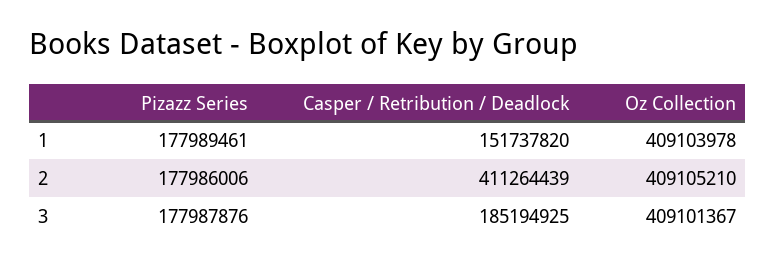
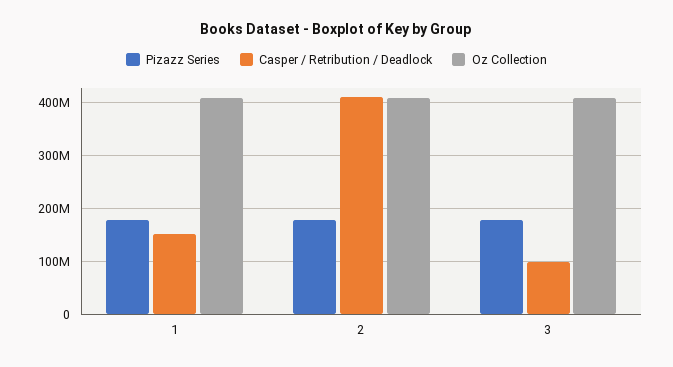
Casper / Retribution / Deadlock, 3: 185194925 -> 100000000

